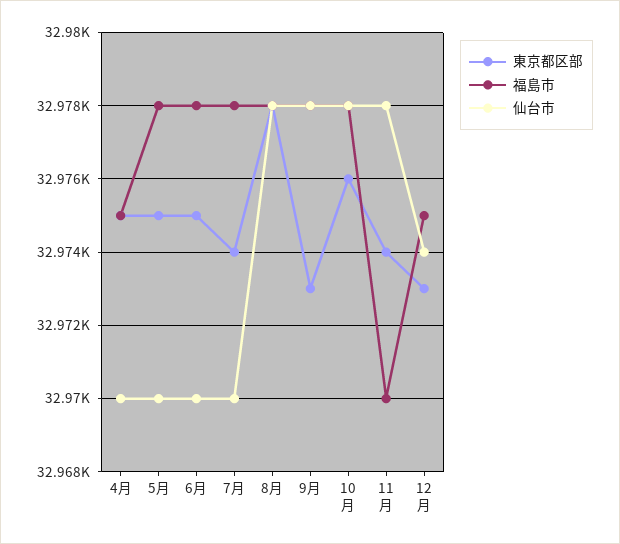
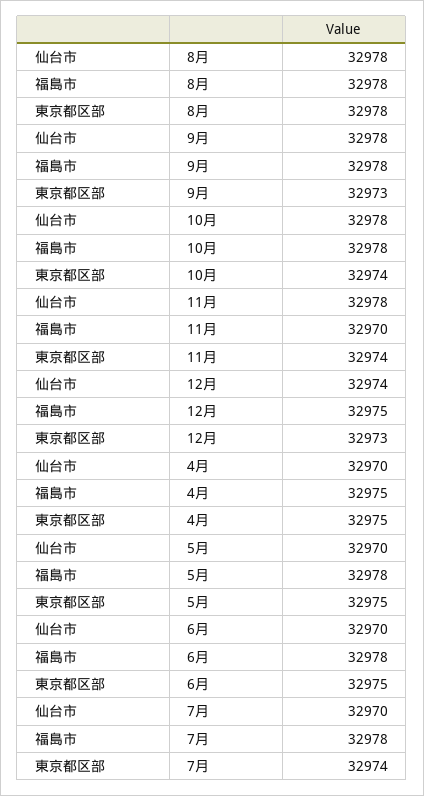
東京都区部, 10月: 32976 -> 32974

